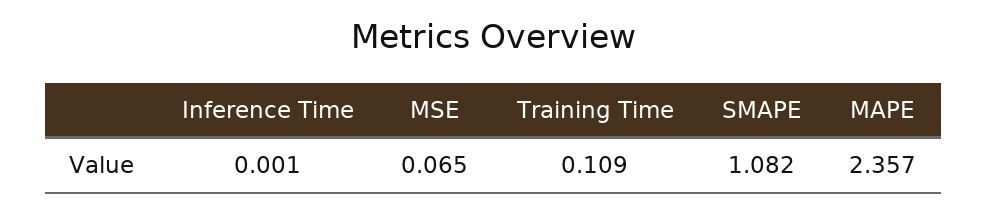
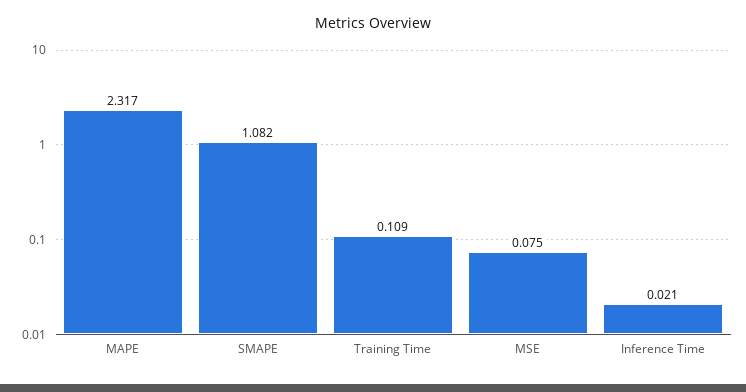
Inference Time: 0.001 -> 0.021
MSE: 0.065 -> 0.075
MAPE: 2.357 -> 2.317

